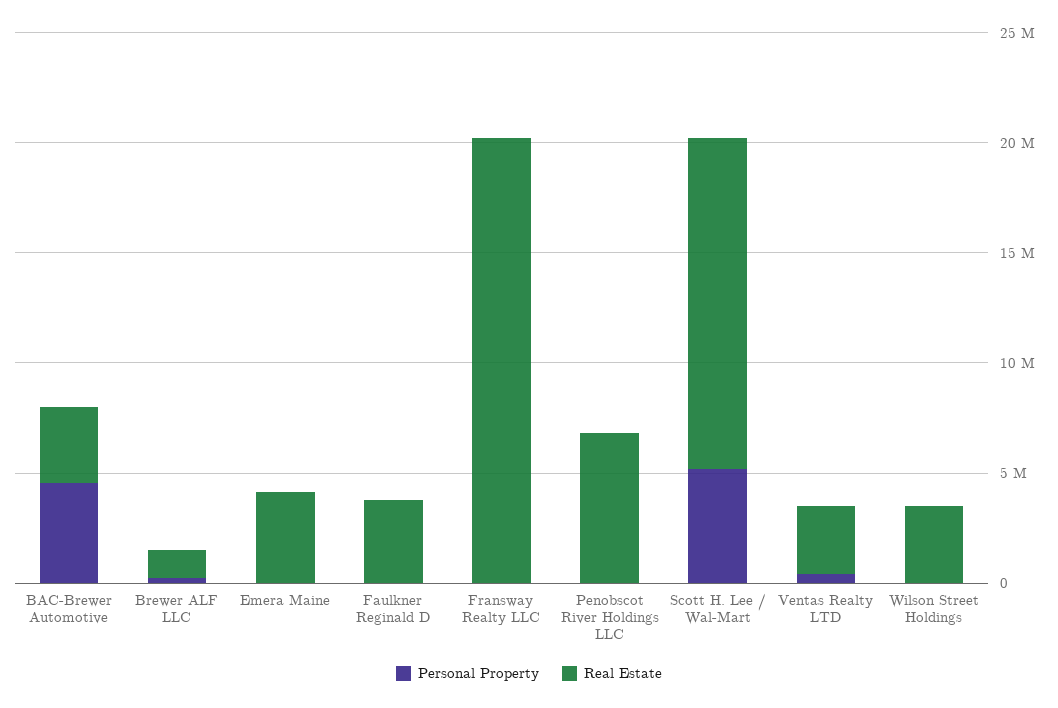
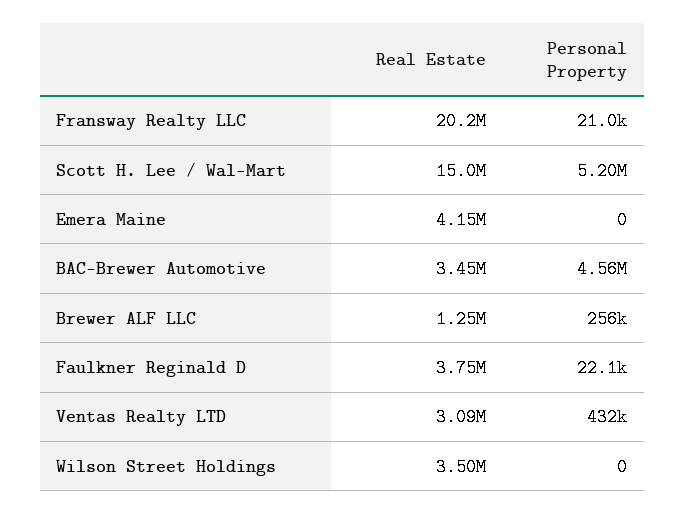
Personal Property, Penobscot River Holdings LLC: 0 -> none
Real Estate, Penobscot River Holdings LLC: 7000000 -> none

